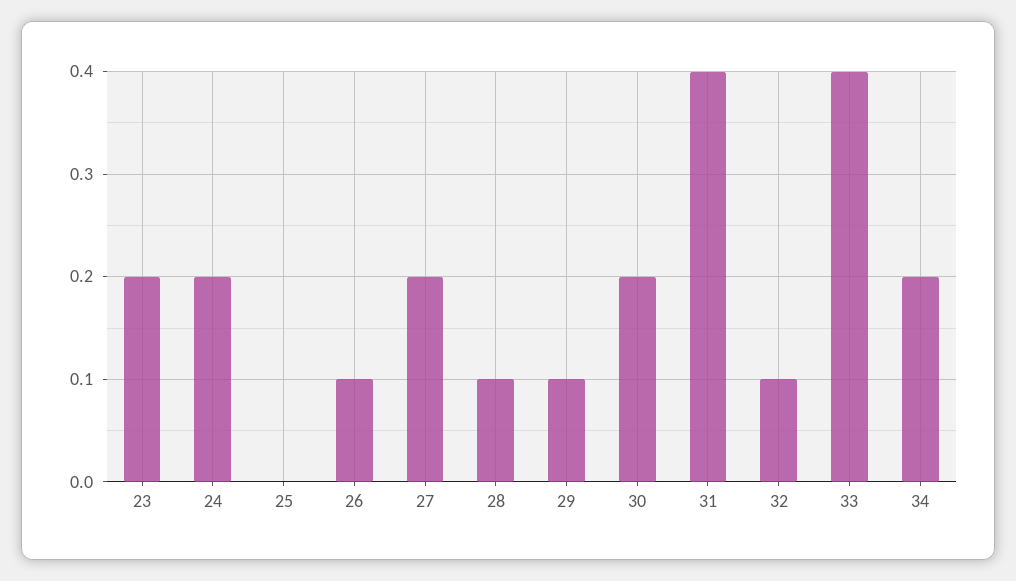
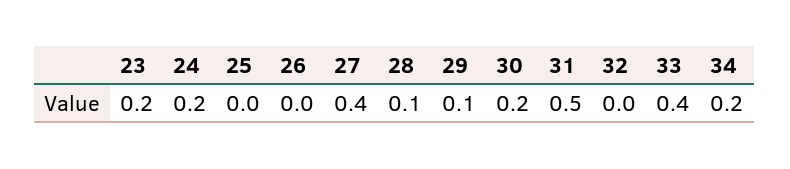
26: 0.1 -> 0
27: 0.2 -> 0.4
31: 0.4 -> 0.5
32: 0.1 -> 0

